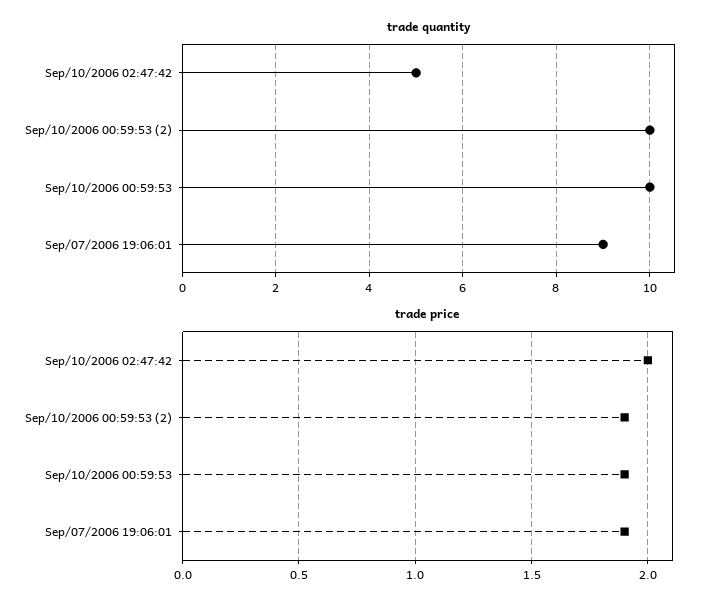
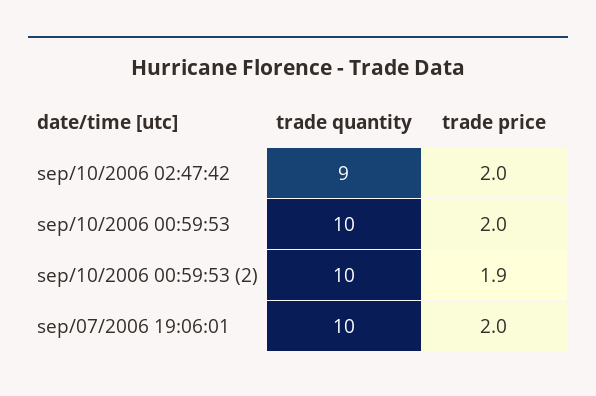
trade quantity, Sep/10/2006 02:47:42: 5 -> 9
trade quantity, Sep/07/2006 19:06:01: 9 -> 10
trade price, Sep/10/2006 00:59:53: 1.9 -> 2
trade price, Sep/07/2006 19:06:01: 1.9 -> 2

